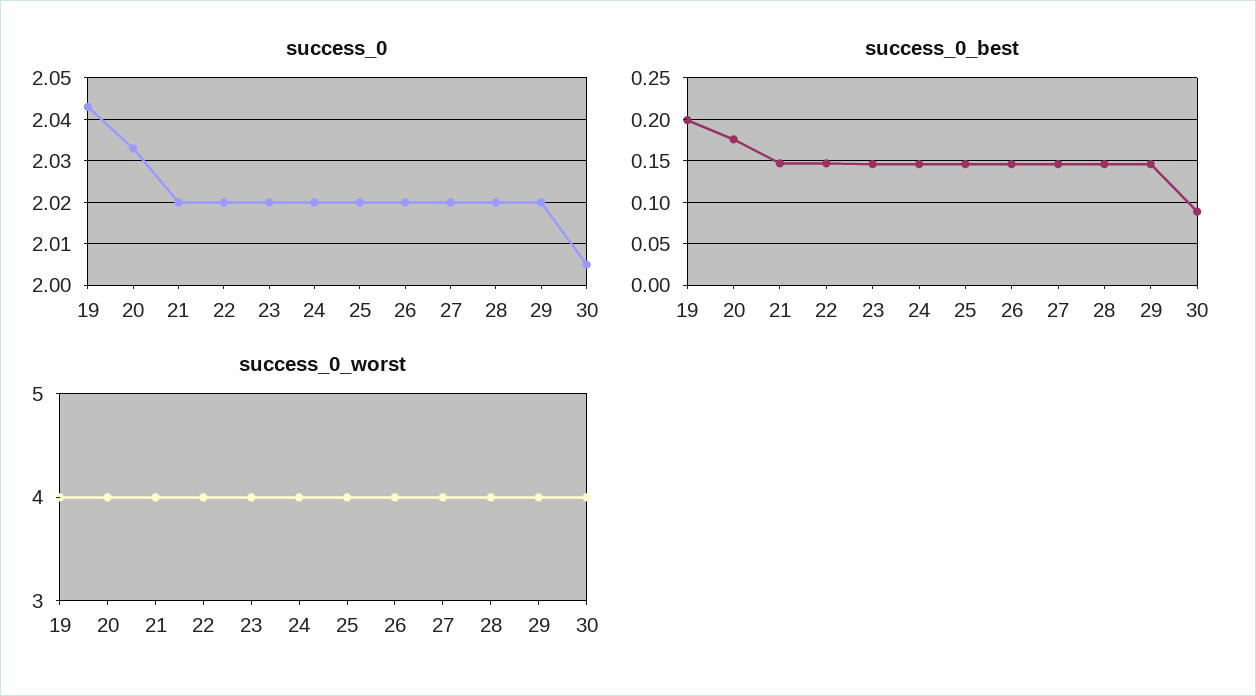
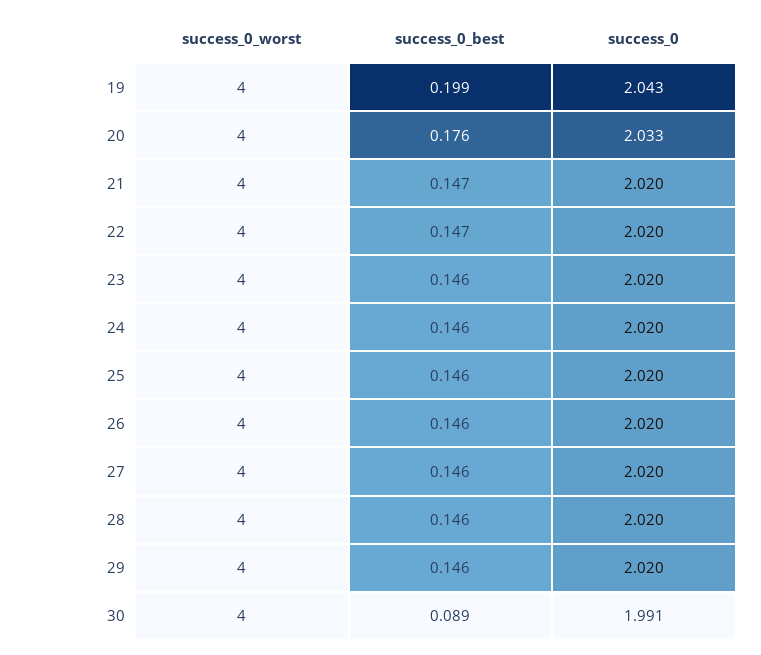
success_0, 30: 2.005 -> 1.991

